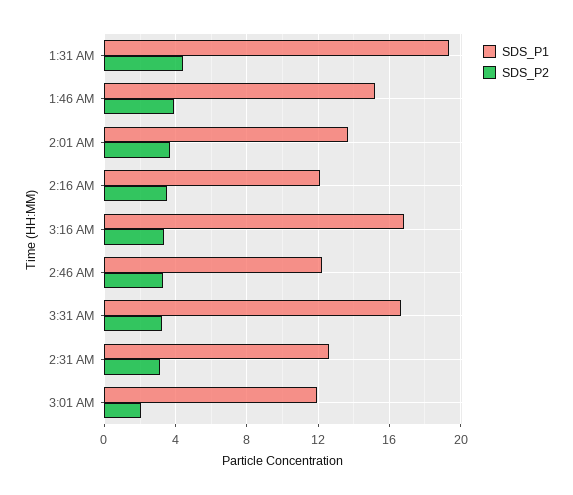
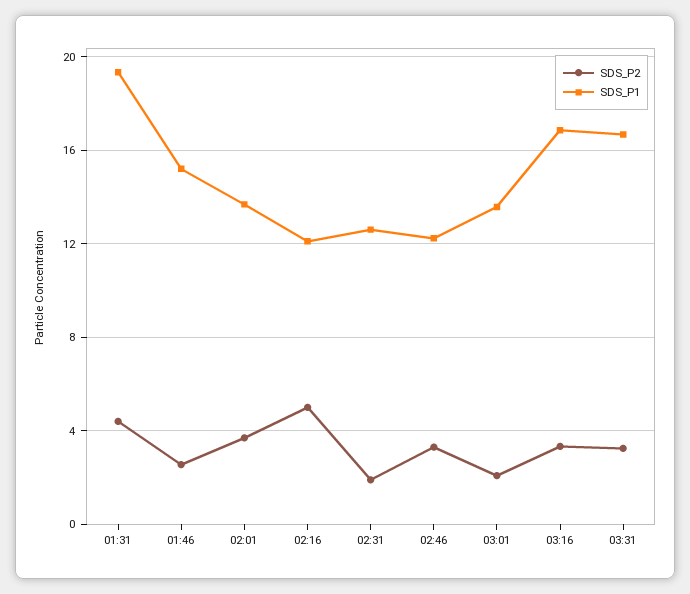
SDS_P2, 1:46 AM: 4 -> 2.5
SDS_P2, 2:16 AM: 3.5 -> 5
SDS_P2, 2:31 AM: 3 -> 2
SDS_P1, 3:01 AM: 12 -> 13.5

